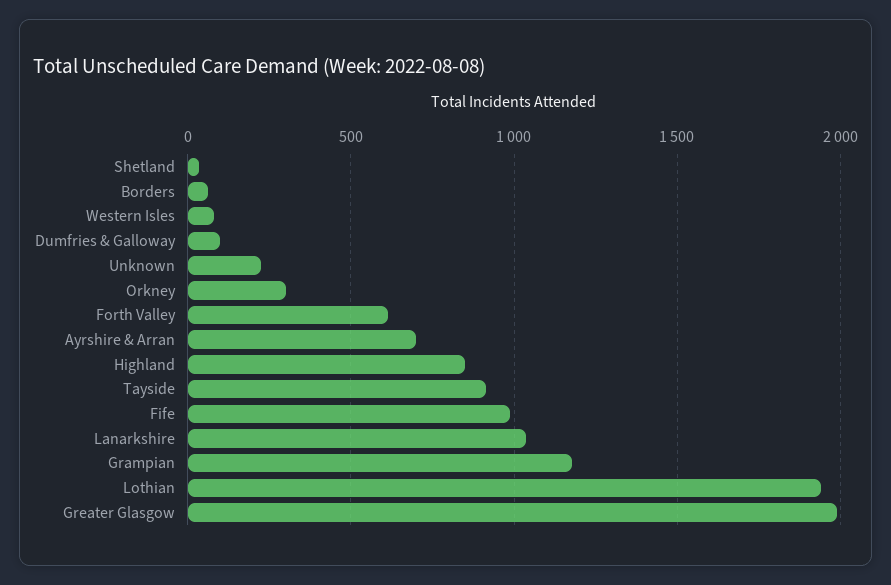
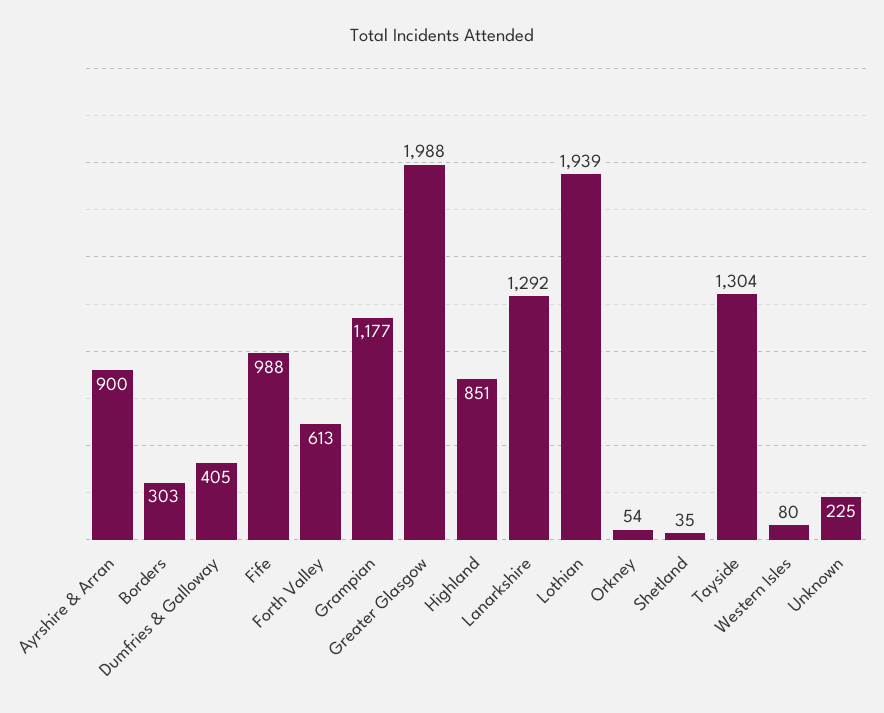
Borders: 50 -> 303
Dumfries & Galloway: 100 -> 405
Orkney: 300 -> 54
Ayrshire & Arran: 700 -> 900
Tayside: 900 -> 1304
Lanarkshire: 1050 -> 1292

